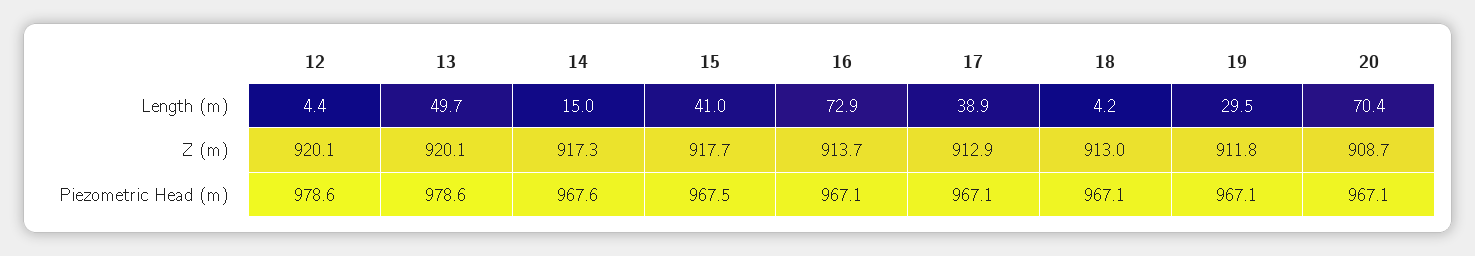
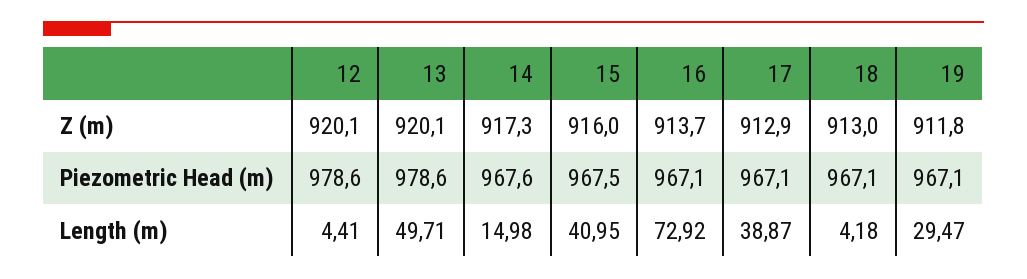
20, Length (m): 70.4 -> none
15, Z (m): 917.7 -> 916
20, Z (m): 908.7 -> none
20, Piezometric Head (m): 967.1 -> none

